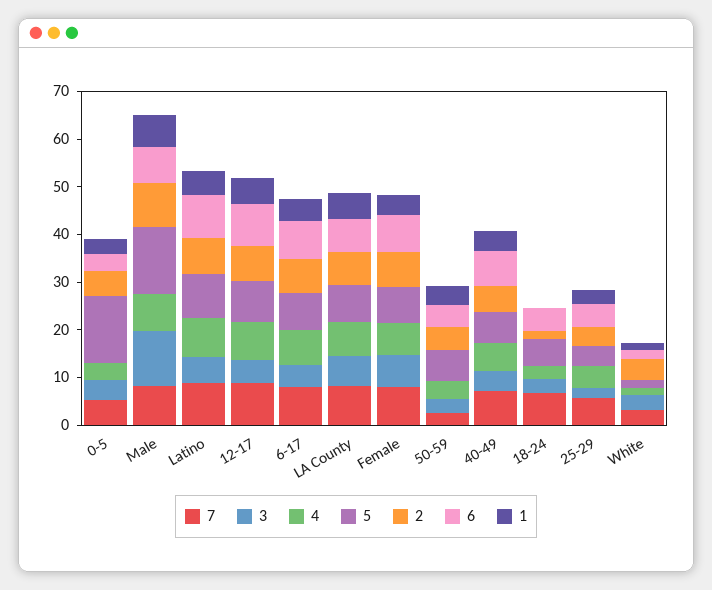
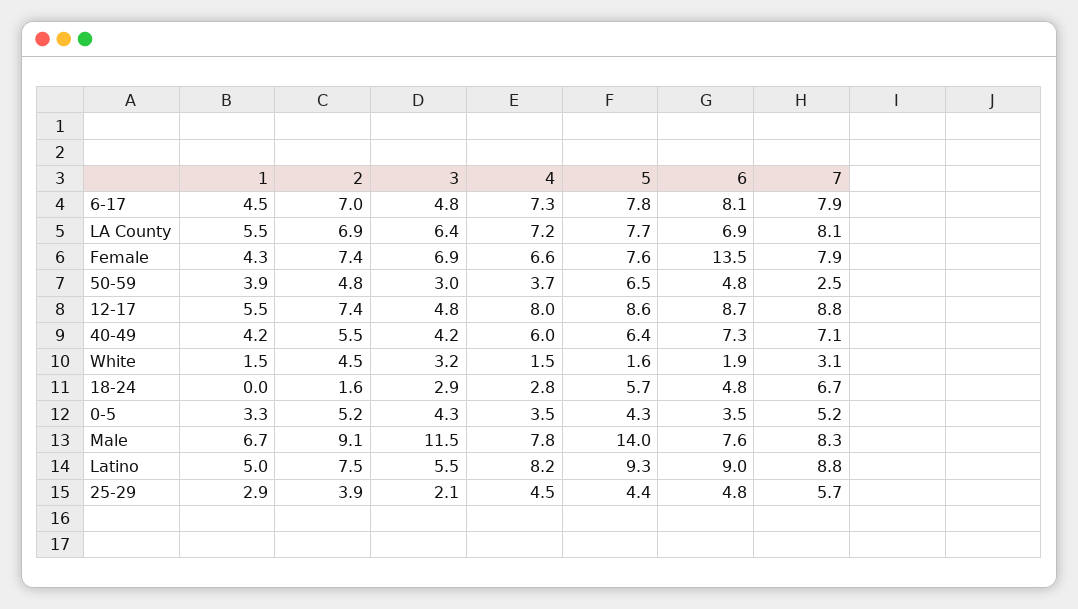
5, 0-5: 14 -> 4.3
6, Female: 8 -> 13.5

